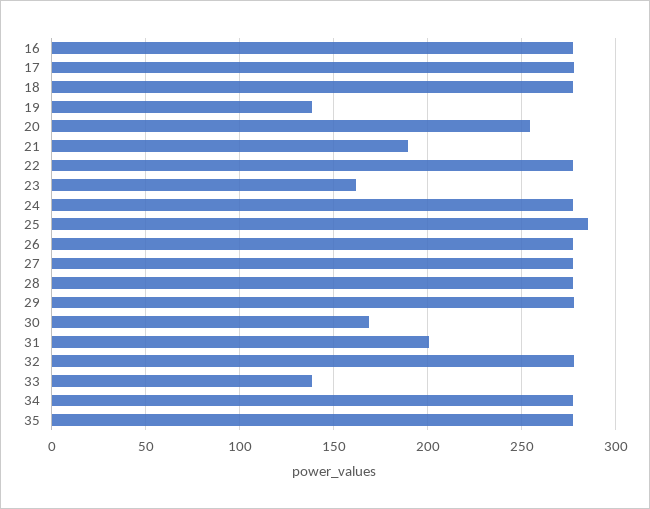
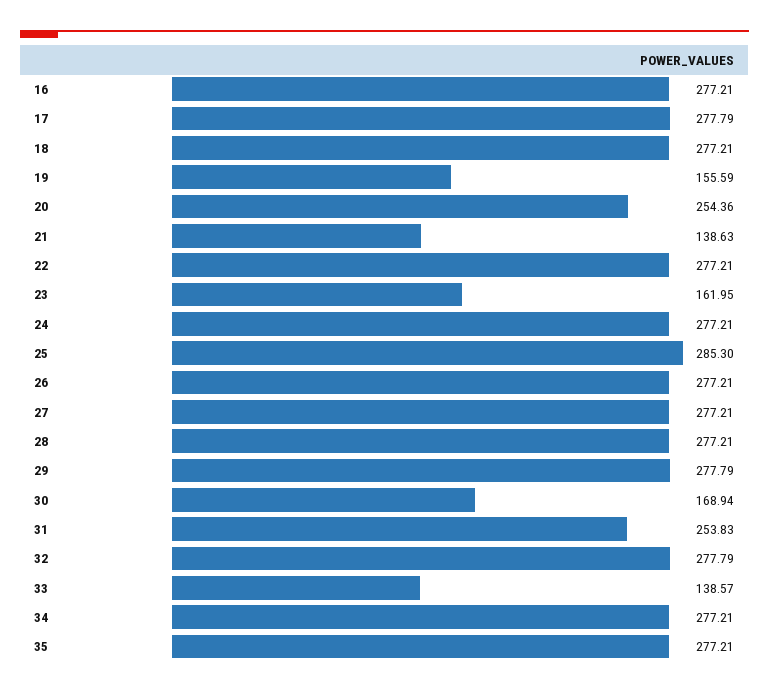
19: 140 -> 155.59
21: 190 -> 138.63
31: 200 -> 253.83

